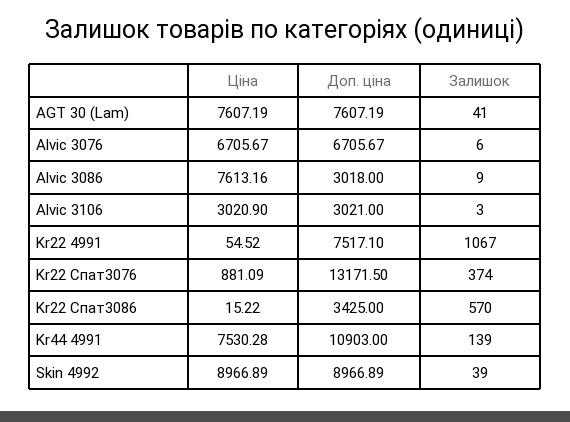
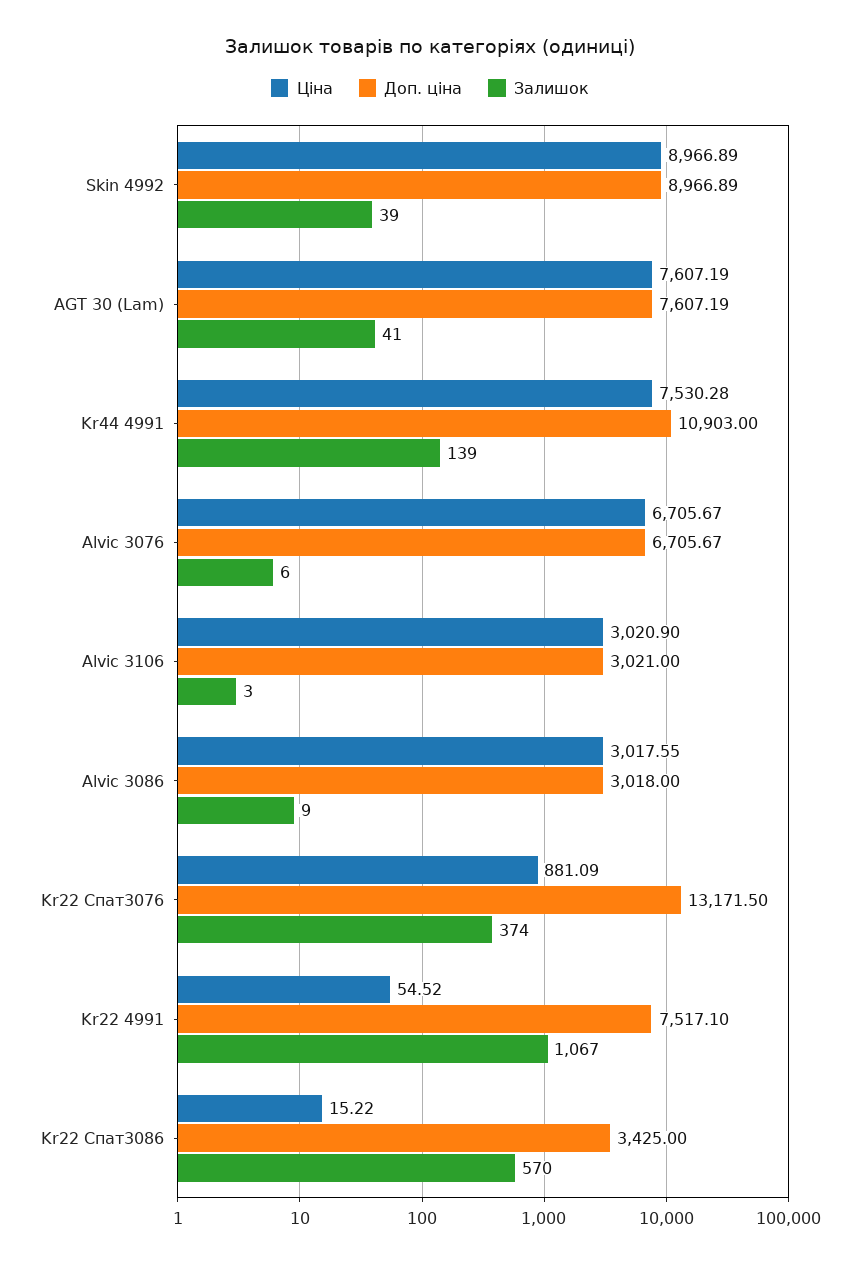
Ціна, Alvic 3086: 7613.16 -> 3017.55

